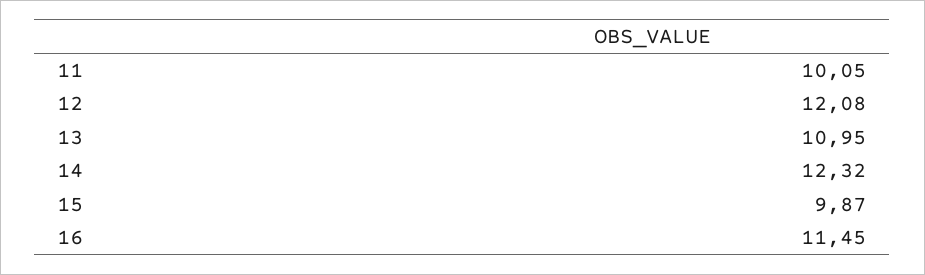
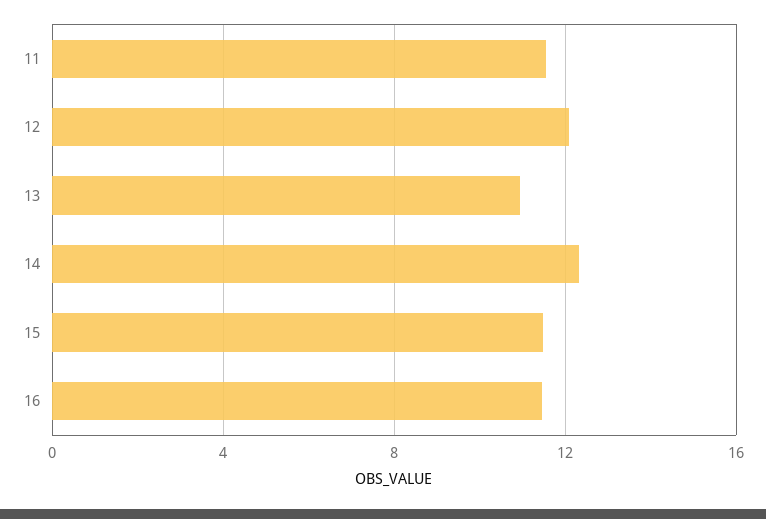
11: 10.05 -> 11.5
15: 9.87 -> 11.5

